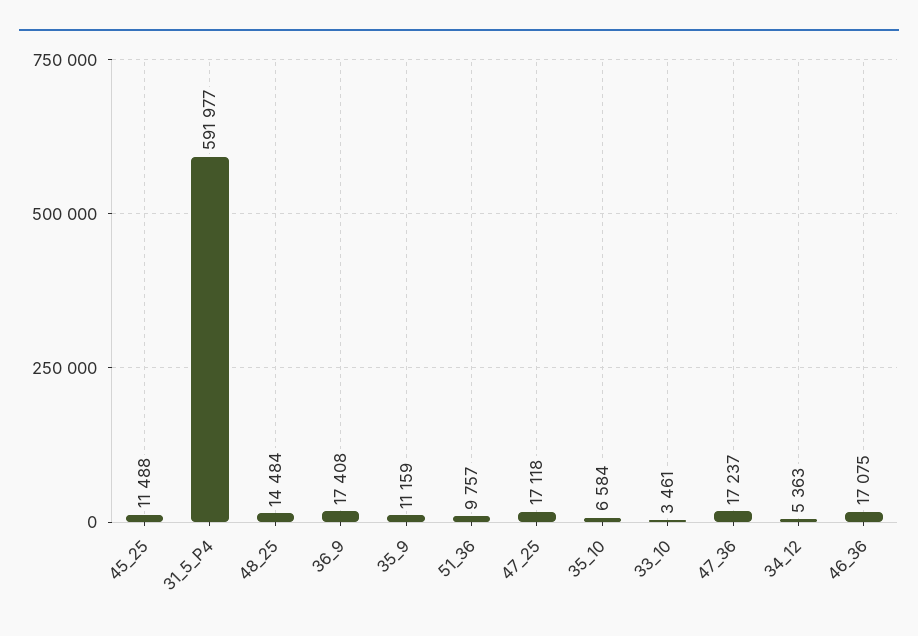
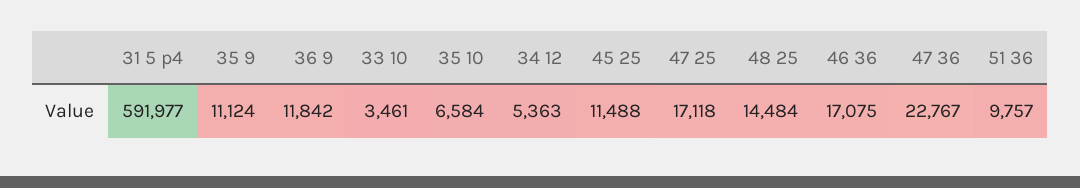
36_9: 17408 -> 11842
35_9: 11159 -> 11124
47_36: 17237 -> 22767

